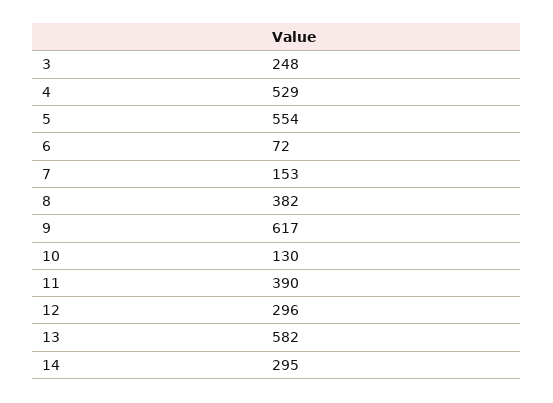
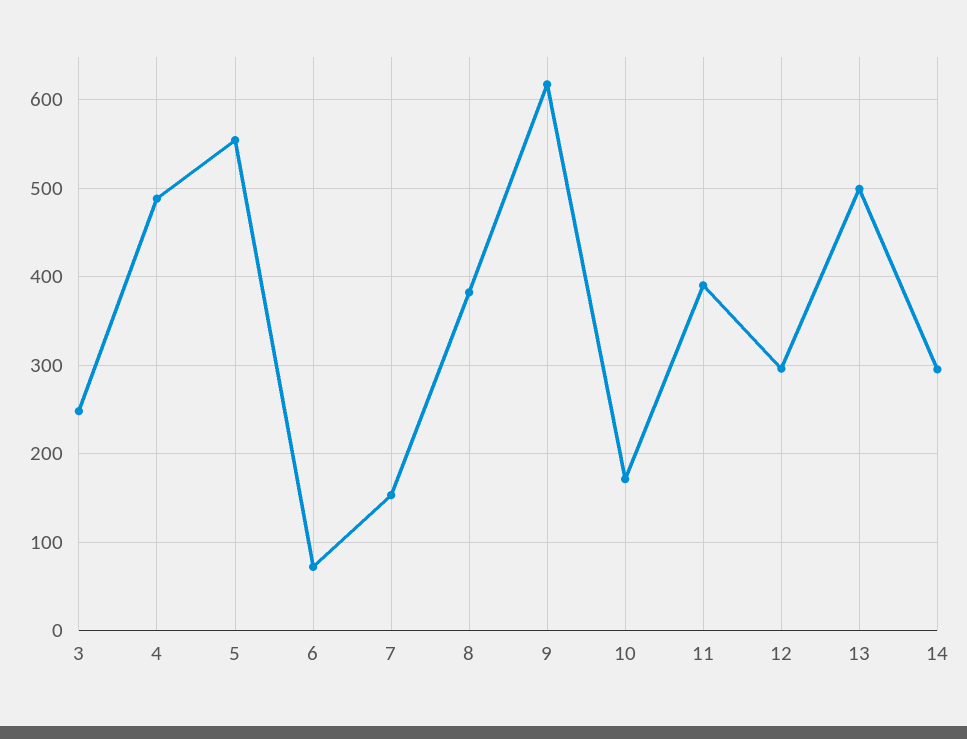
4: 529 -> 490
10: 130 -> 170
13: 582 -> 500

